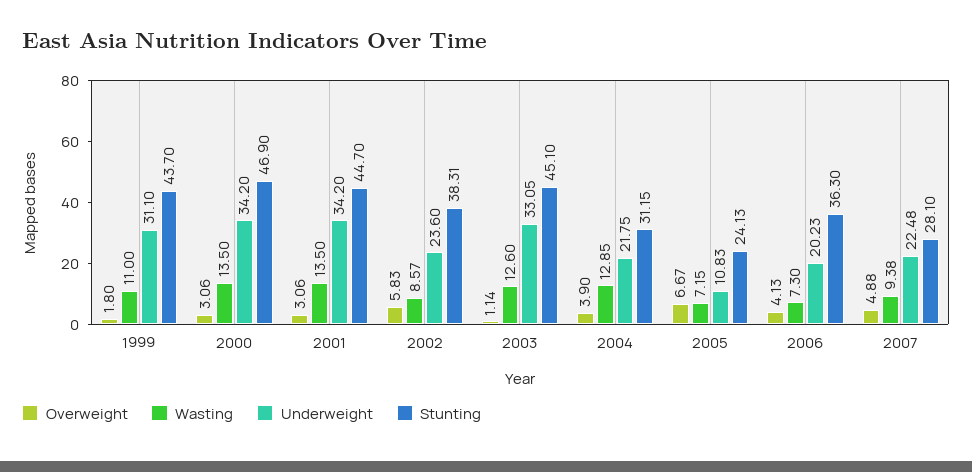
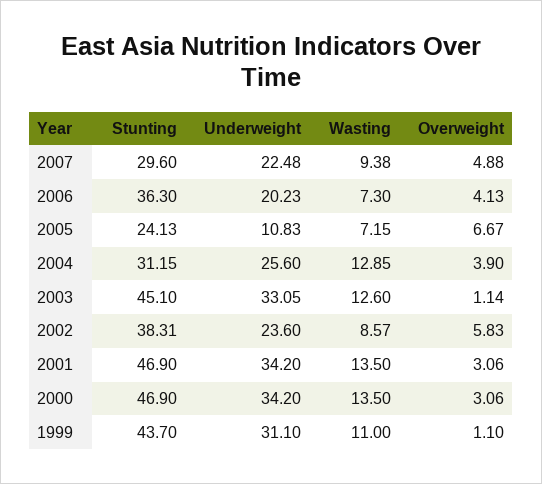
Overweight, 1999: 1.8 -> 1.1
Stunting, 2001: 44.7 -> 46.9
Underweight, 2004: 21.75 -> 25.6
Stunting, 2007: 28.1 -> 29.6

